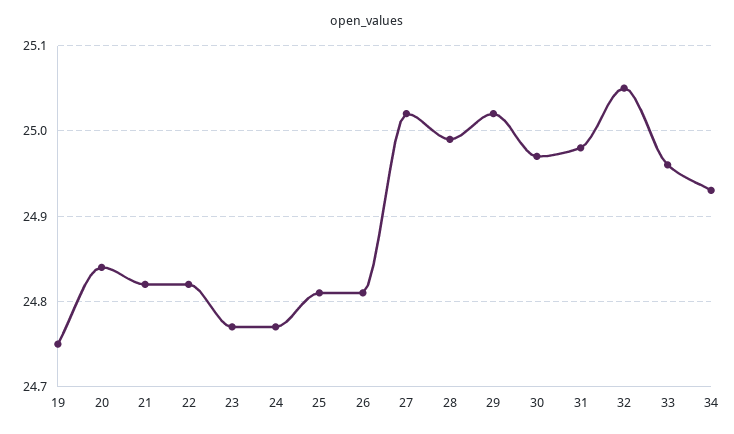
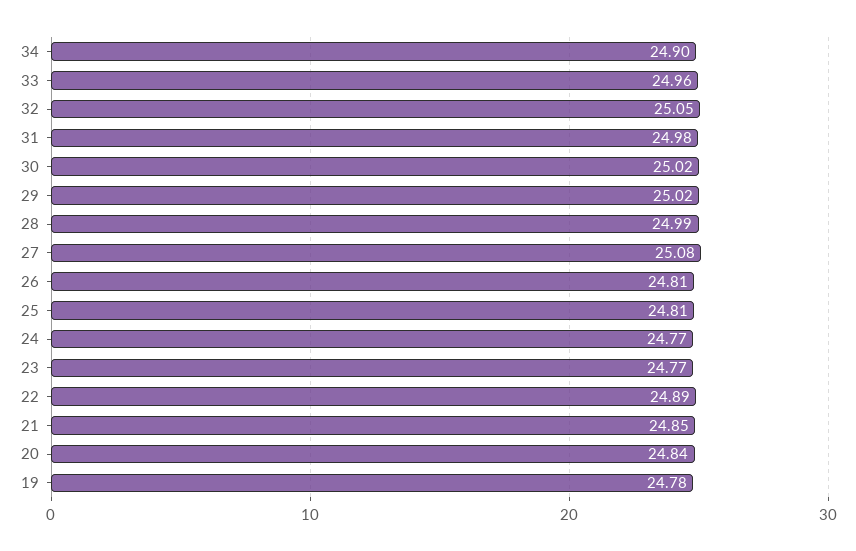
19: 24.75 -> 24.78
21: 24.82 -> 24.85
22: 24.82 -> 24.89
27: 25.02 -> 25.08
30: 24.97 -> 25.02
34: 24.93 -> 24.9

